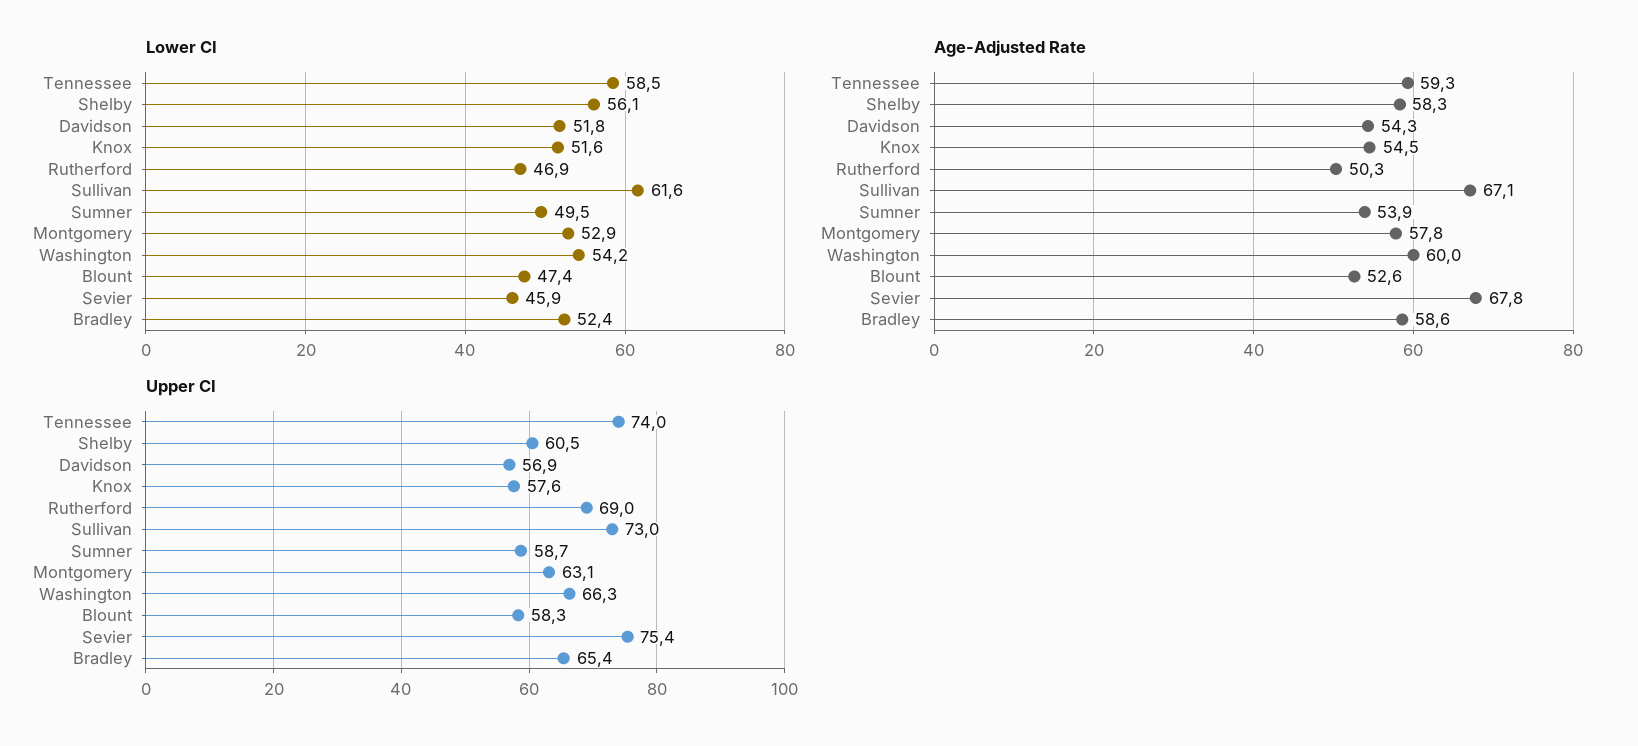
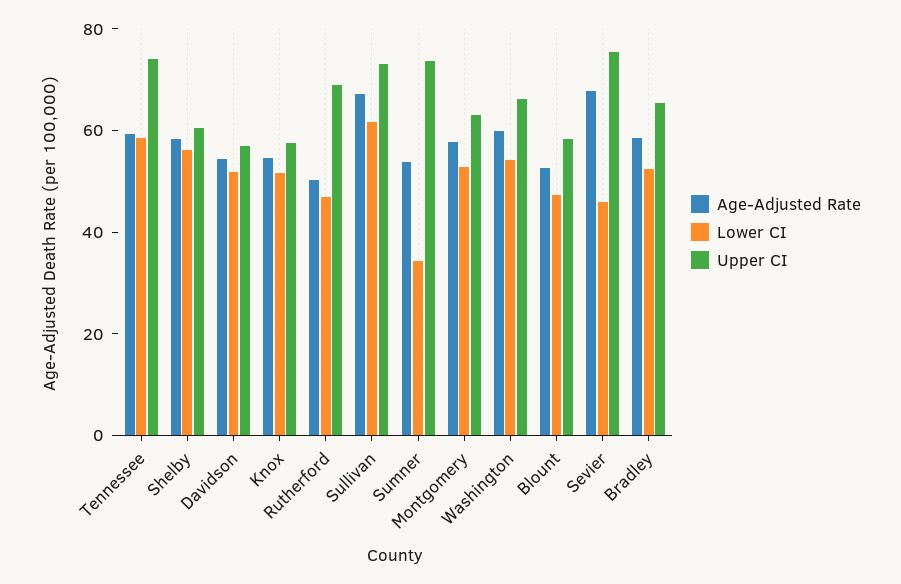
Lower CI, Sumner: 49.5 -> 35
Upper CI, Sumner: 58.7 -> 75

